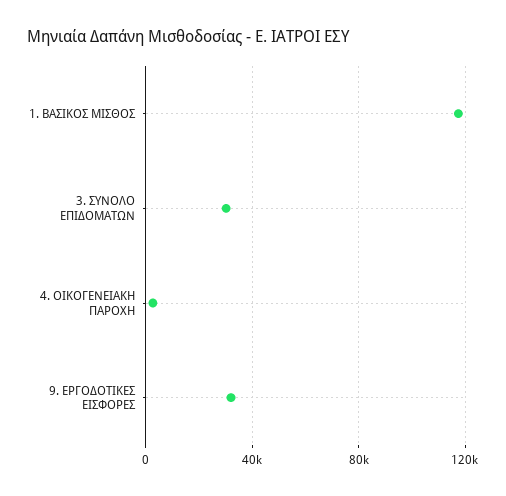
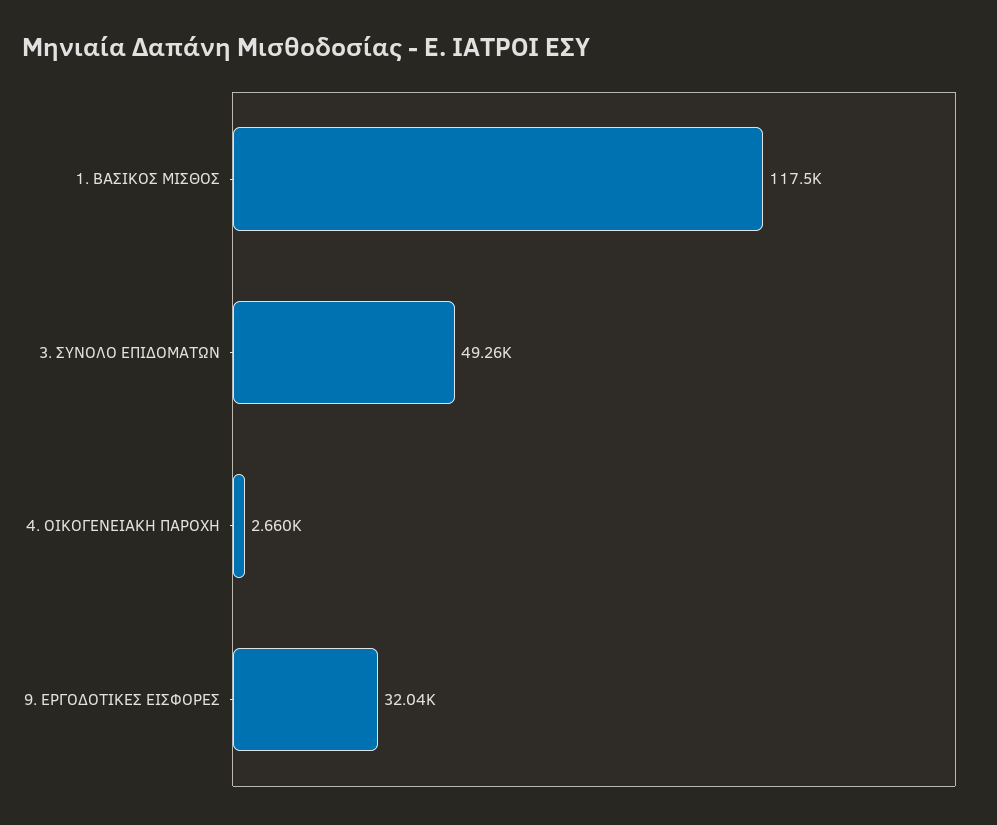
3. ΣΥΝΟΛΟ ΕΠΙΔΟΜΑΤΩΝ: 30000 -> 49260

